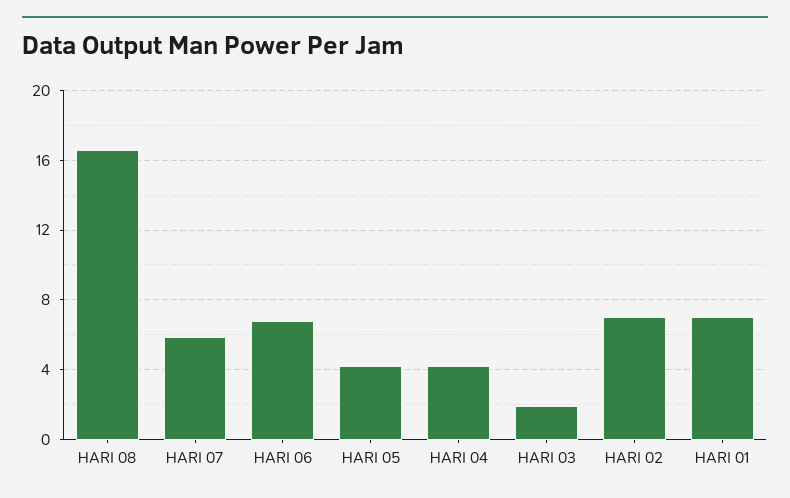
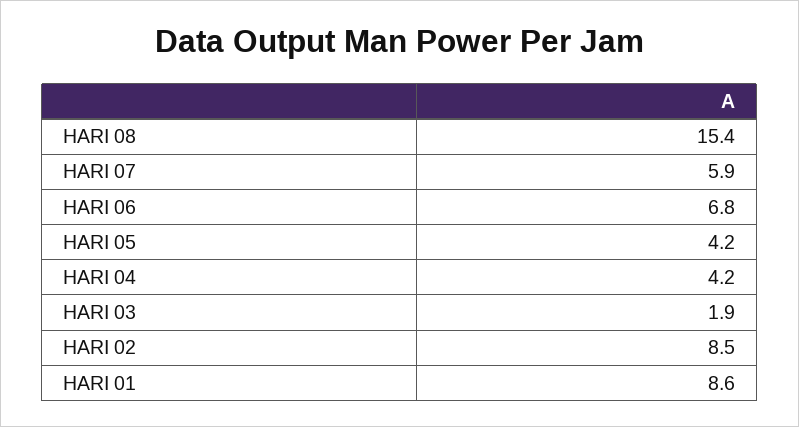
HARI 08: 16.5 -> 15.4
HARI 02: 7 -> 8.5
HARI 01: 7 -> 8.6

